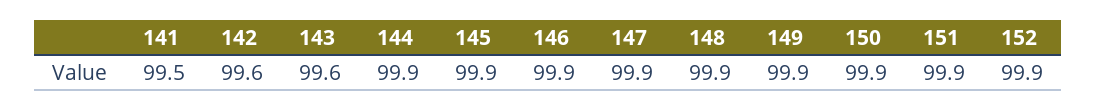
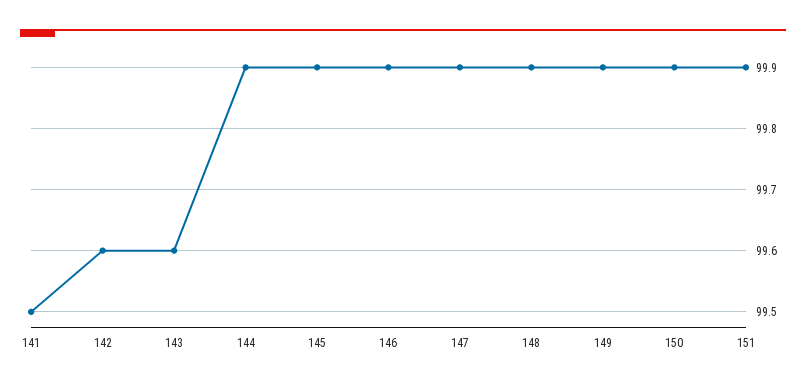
152: 99.9 -> none

